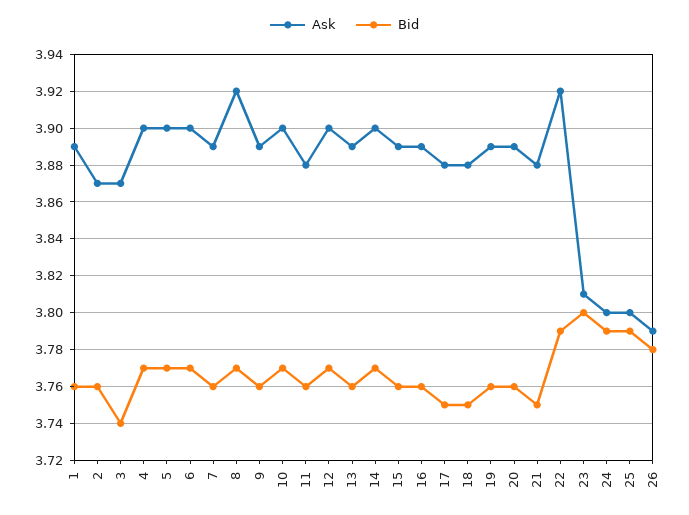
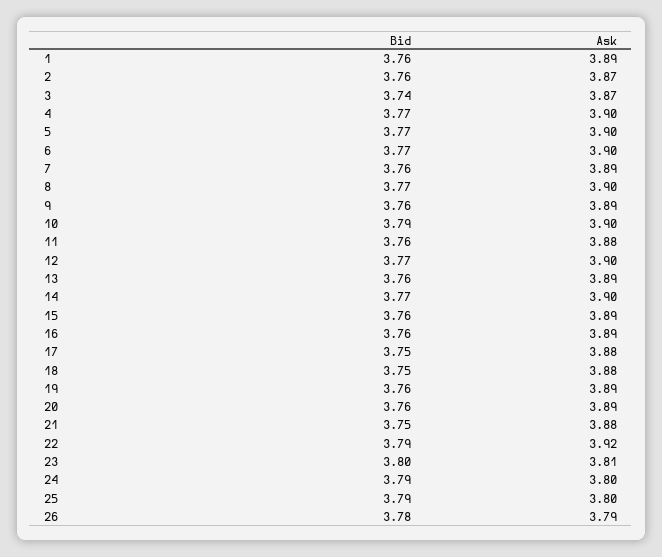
Ask, 8: 3.92 -> 3.9
Bid, 10: 3.77 -> 3.79

